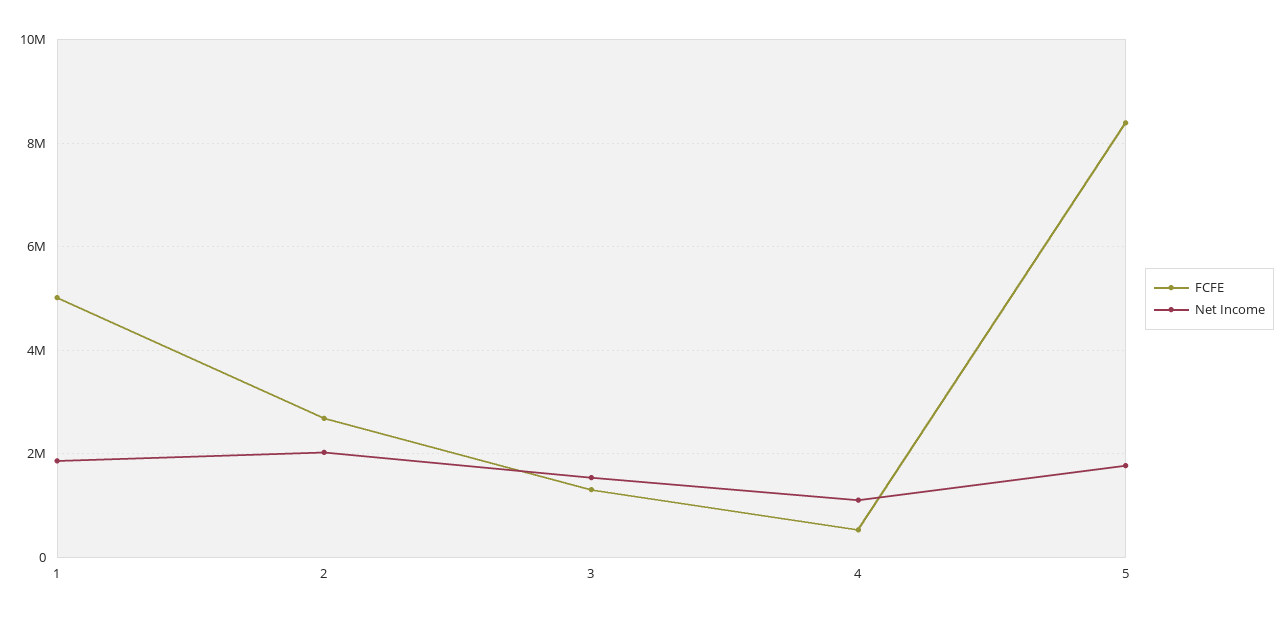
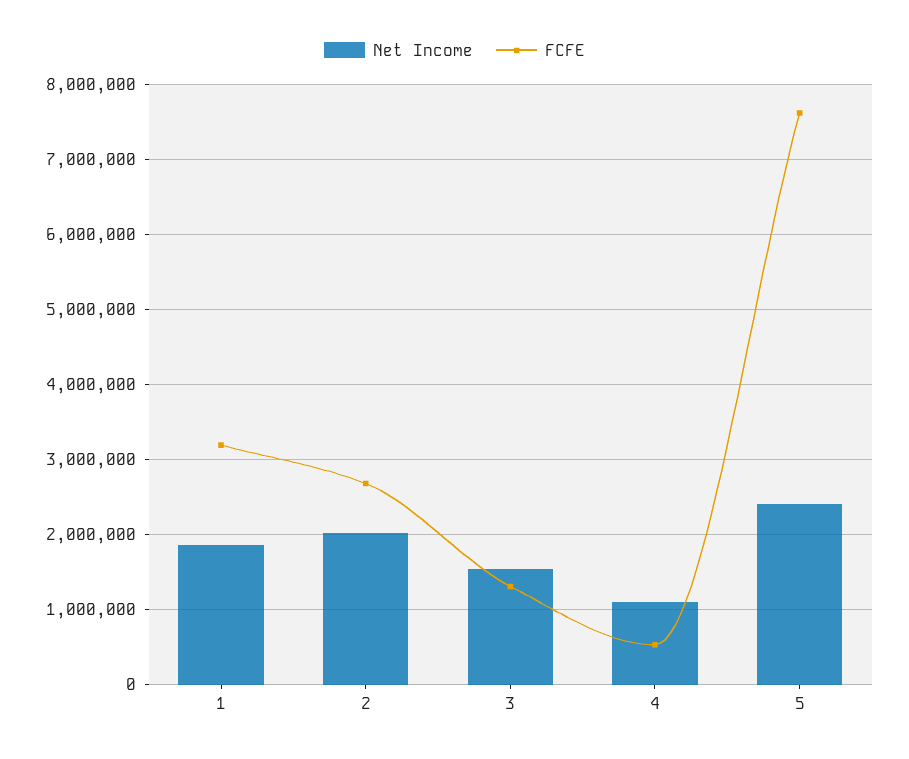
FCFE, 1: 5000000 -> 3200000
FCFE, 5: 8400000 -> 7600000
Net Income, 5: 1800000 -> 2400000

